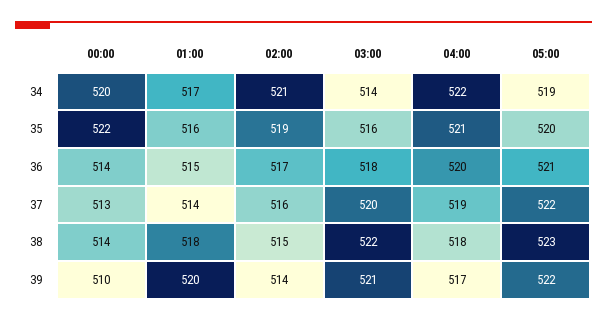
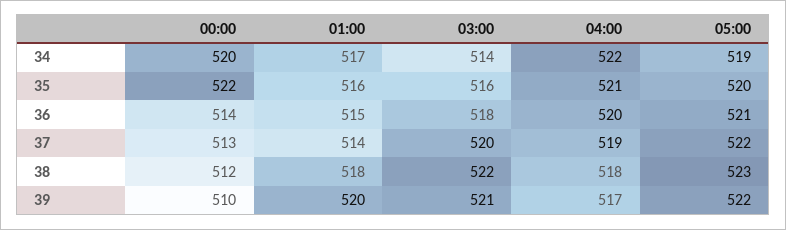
02:00, 34: 521 -> none
02:00, 35: 519 -> none
02:00, 36: 517 -> none
02:00, 37: 516 -> none
00:00, 38: 514 -> 512
02:00, 38: 515 -> none
02:00, 39: 514 -> none

